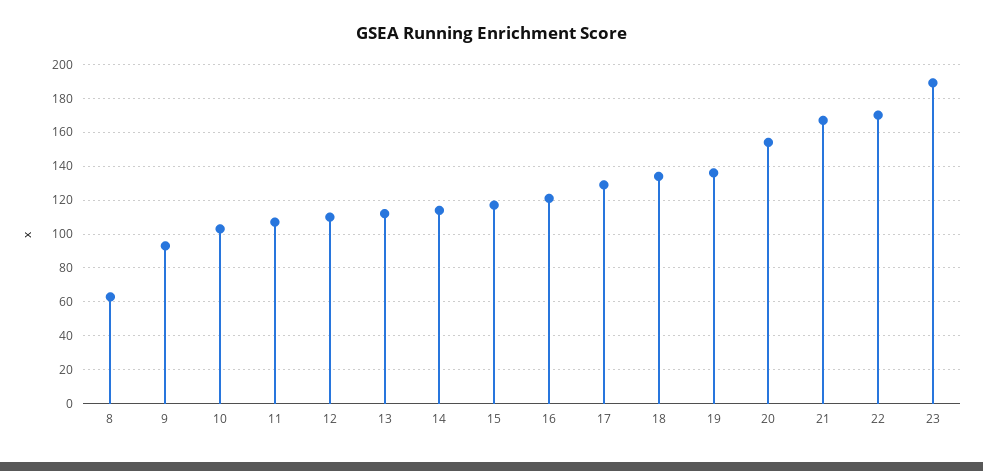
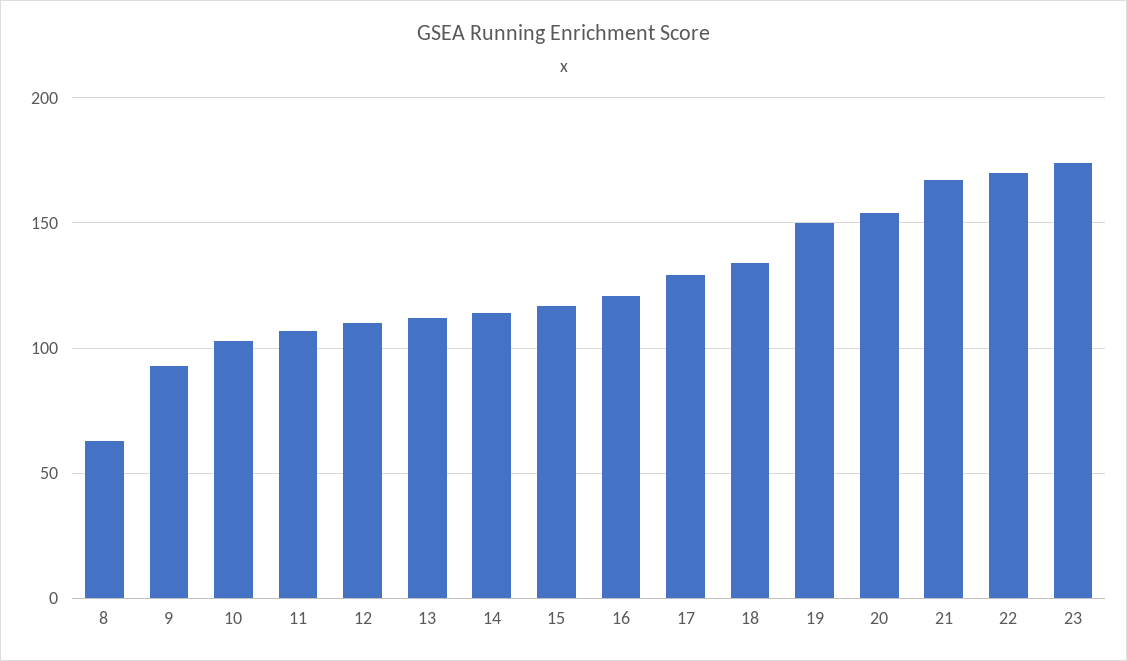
19: 135 -> 150
23: 190 -> 175

